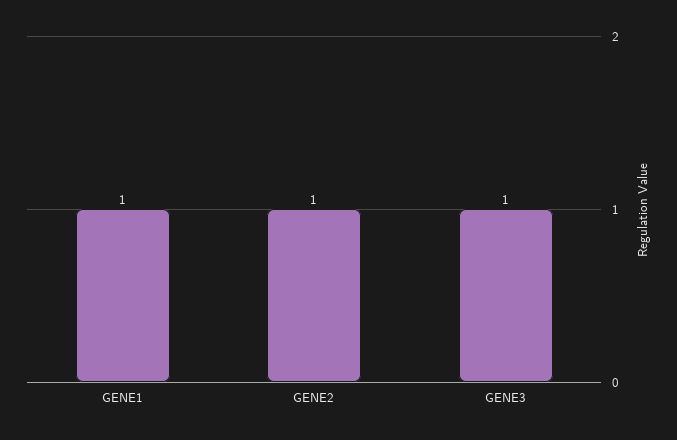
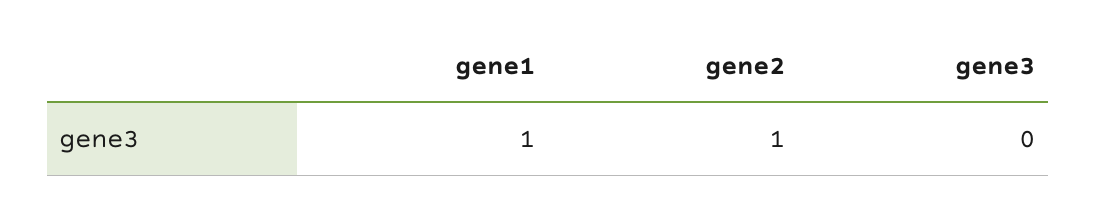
GENE3: 1 -> 0

